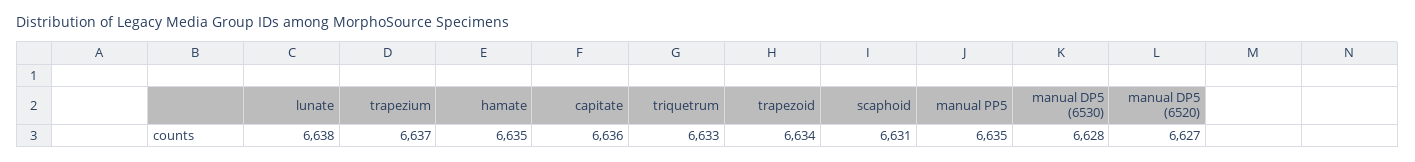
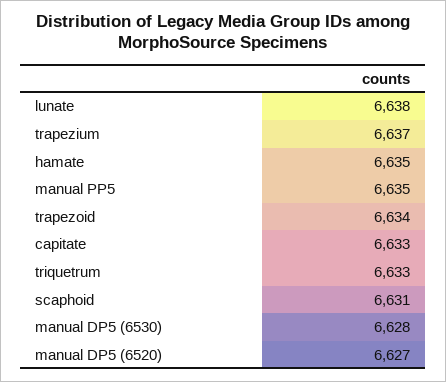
capitate: 6636 -> 6633

